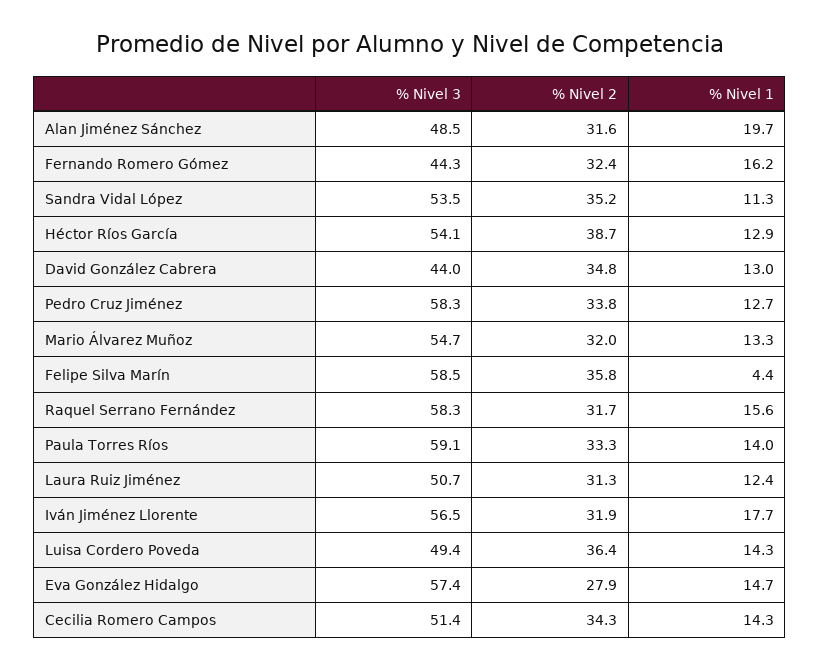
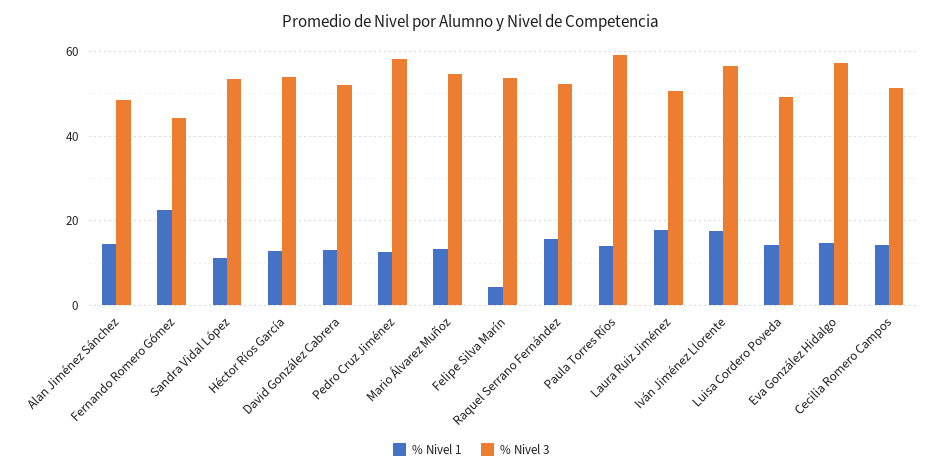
% Nivel 2, Alan Jiménez Sánchez: 31.6 -> none
% Nivel 1, Alan Jiménez Sánchez: 19.7 -> 14
% Nivel 2, Fernando Romero Gómez: 32.4 -> none
% Nivel 1, Fernando Romero Gómez: 16.2 -> 22
% Nivel 2, Sandra Vidal López: 35.2 -> none
% Nivel 2, Héctor Ríos García: 38.7 -> none
% Nivel 3, David González Cabrera: 44 -> 52
% Nivel 2, David González Cabrera: 34.8 -> none
% Nivel 2, Pedro Cruz Jiménez: 33.8 -> none
% Nivel 2, Mario Álvarez Muñoz: 32 -> none
% Nivel 3, Felipe Silva Marín: 58.5 -> 54
% Nivel 2, Felipe Silva Marín: 35.8 -> none
% Nivel 3, Raquel Serrano Fernández: 58.3 -> 52
% Nivel 2, Raquel Serrano Fernández: 31.7 -> none
% Nivel 2, Paula Torres Ríos: 33.3 -> none
% Nivel 2, Laura Ruiz Jiménez: 31.3 -> none
% Nivel 1, Laura Ruiz Jiménez: 12.4 -> 18
% Nivel 2, Iván Jiménez Llorente: 31.9 -> none
% Nivel 2, Luisa Cordero Poveda: 36.4 -> none
% Nivel 2, Eva González Hidalgo: 27.9 -> none
% Nivel 2, Cecilia Romero Campos: 34.3 -> none

